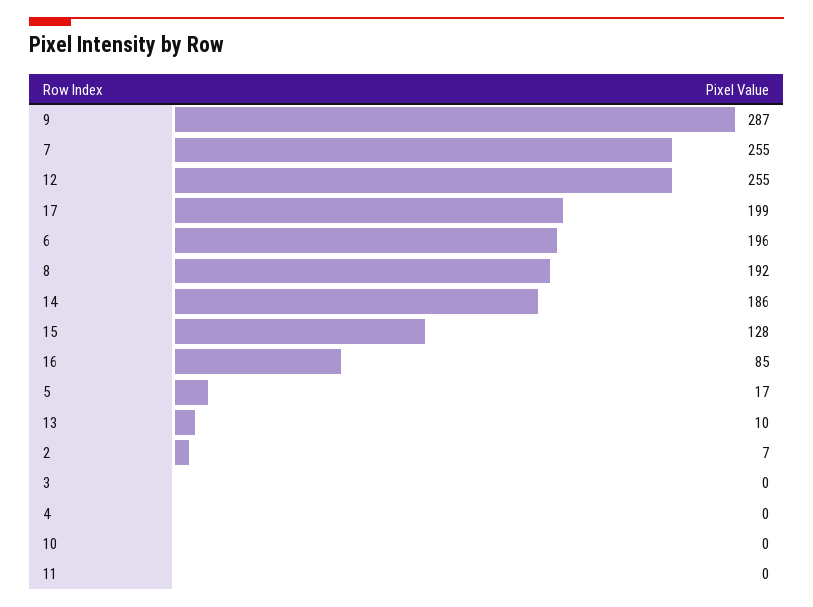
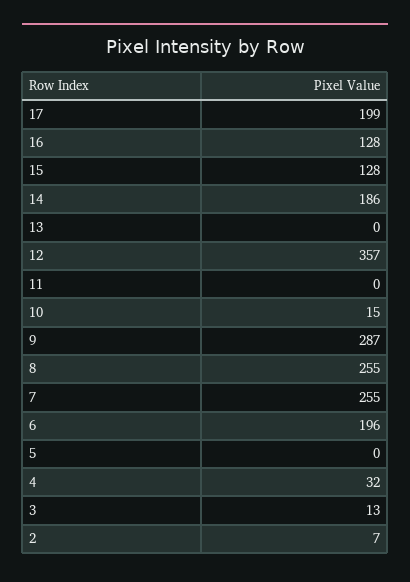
12: 255 -> 357
8: 192 -> 255
16: 85 -> 128
5: 17 -> 0
13: 10 -> 0
3: 0 -> 13
4: 0 -> 32
10: 0 -> 15

